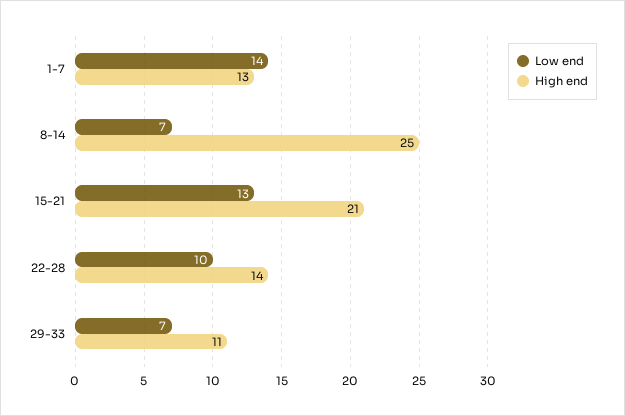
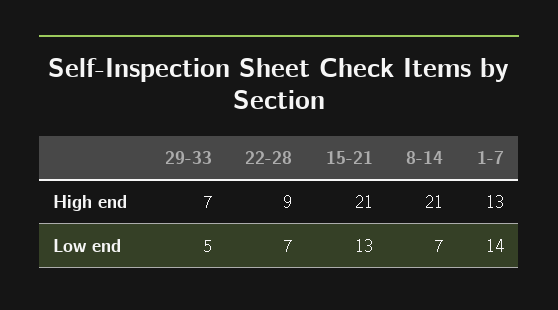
High end, 8-14: 25 -> 21
Low end, 22-28: 10 -> 7
High end, 22-28: 14 -> 9
Low end, 29-33: 7 -> 5
High end, 29-33: 11 -> 7

